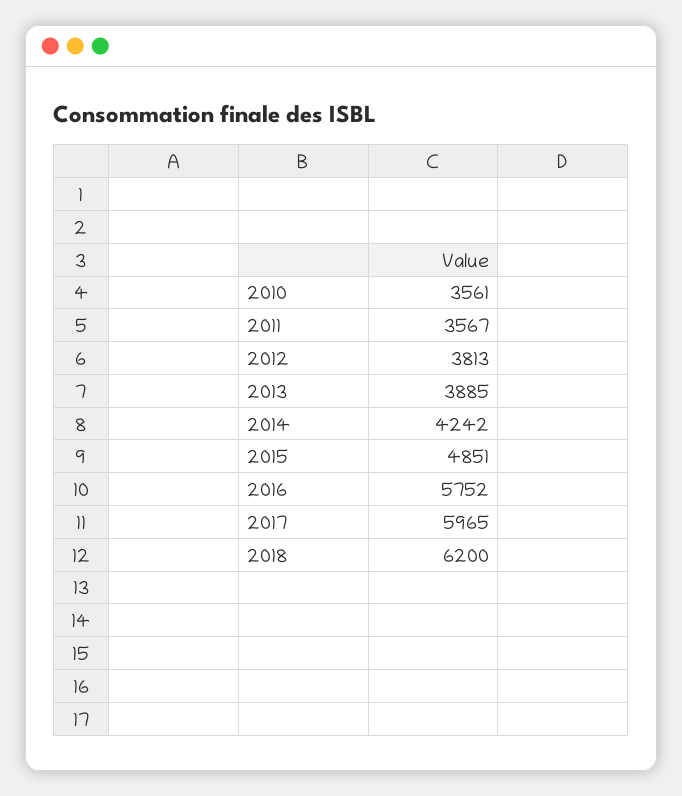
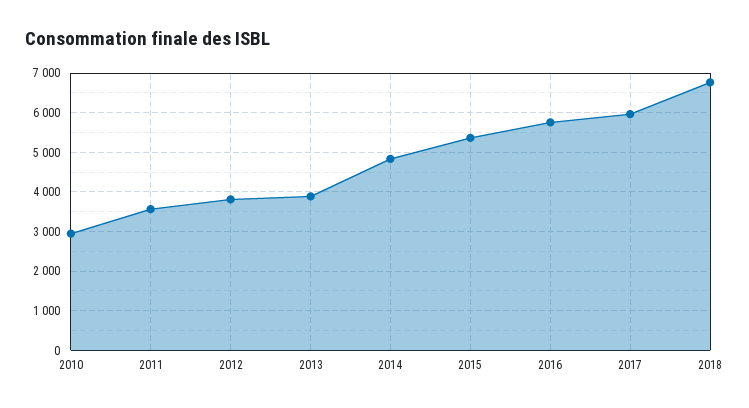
2010: 3561 -> 3000
2014: 4242 -> 4800
2015: 4851 -> 5400
2018: 6200 -> 6800

